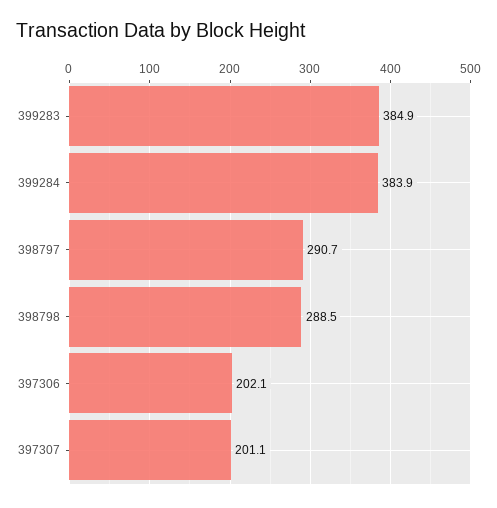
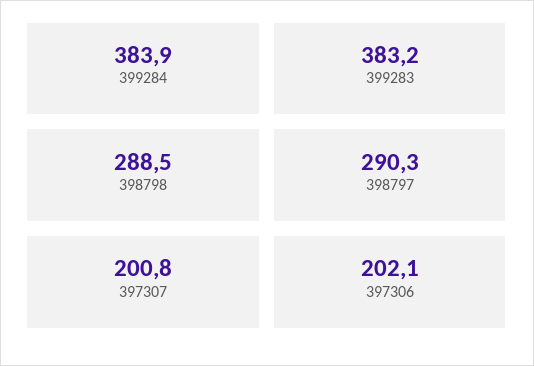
399283: 384.9 -> 383.2
398797: 290.7 -> 290.3
397307: 201.1 -> 200.8

